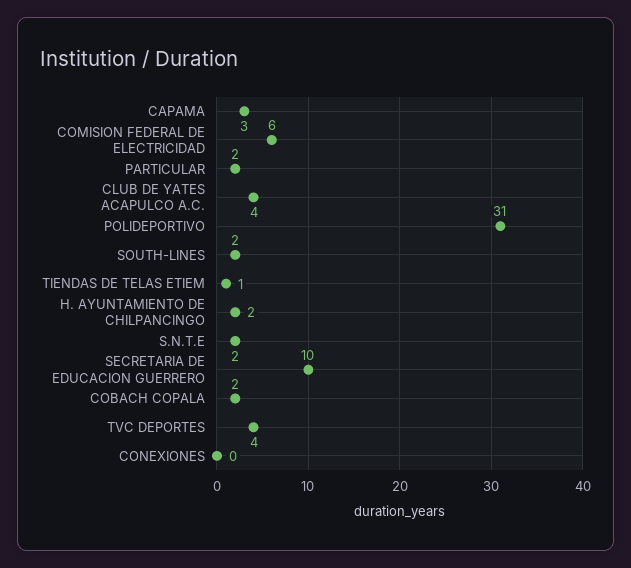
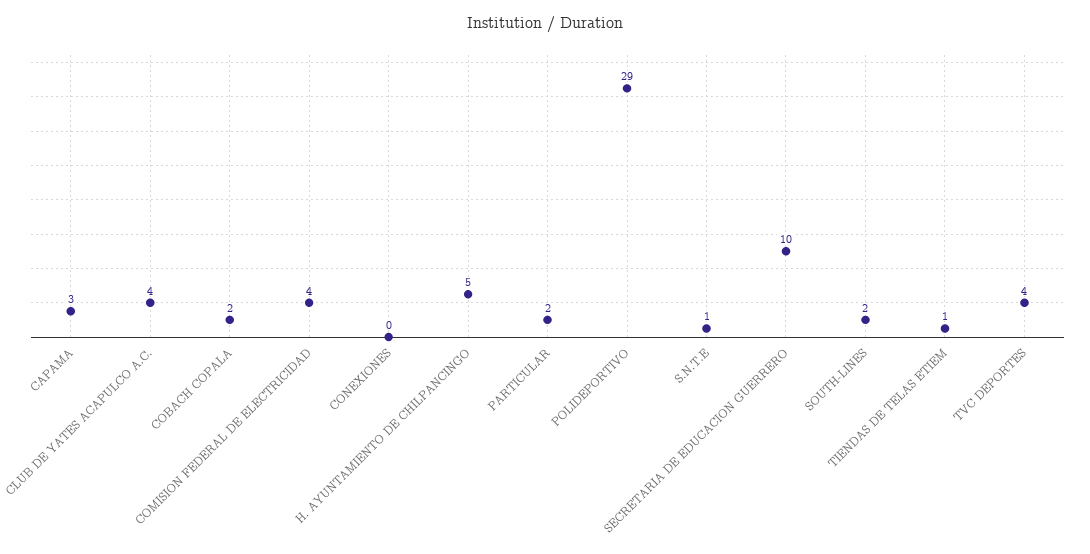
COMISION FEDERAL DE ELECTRICIDAD: 6 -> 4
POLIDEPORTIVO: 31 -> 29
H. AYUNTAMIENTO DE CHILPANCINGO: 2 -> 5
S.N.T.E: 2 -> 1

